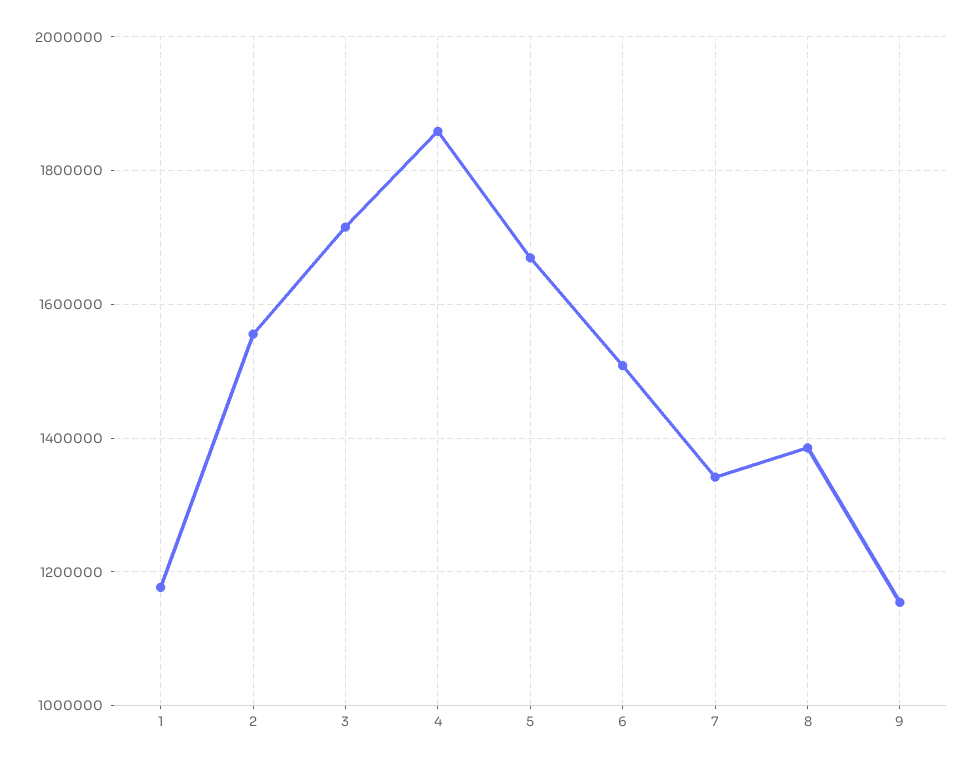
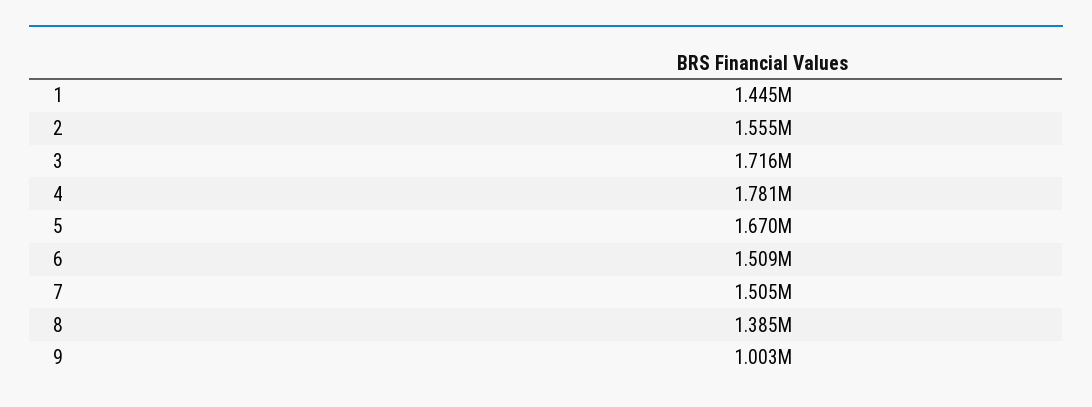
1: 1180000 -> 1445000
4: 1860000 -> 1781000
7: 1340000 -> 1505000
9: 1160000 -> 1003000

